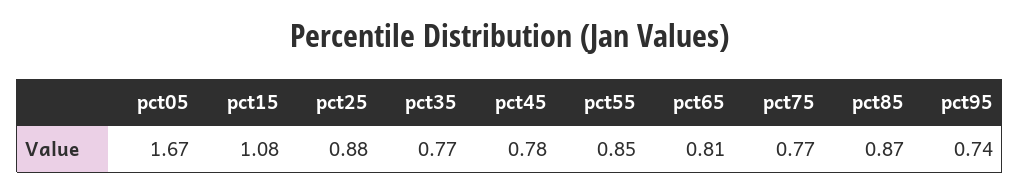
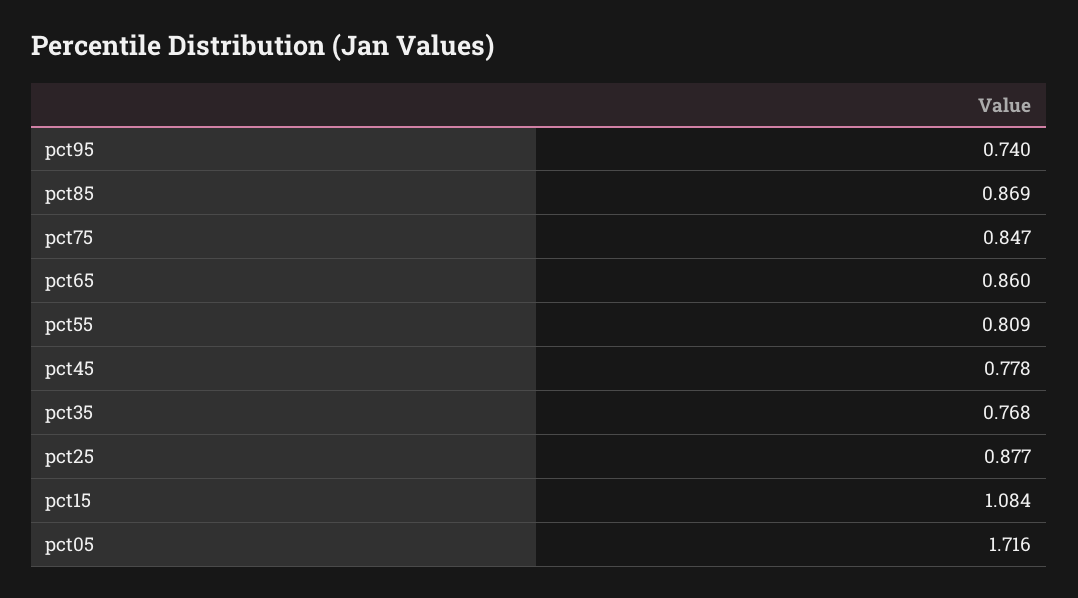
pct05: 1.67 -> 1.716
pct55: 0.85 -> 0.809
pct65: 0.81 -> 0.86
pct75: 0.77 -> 0.847

